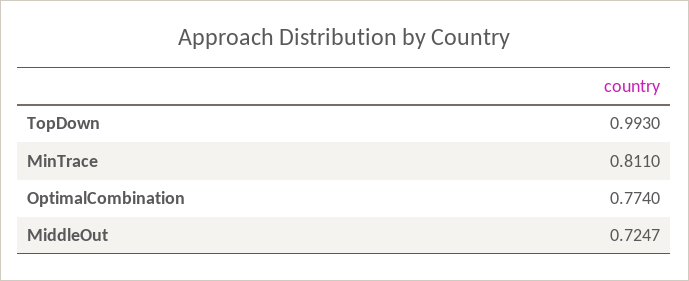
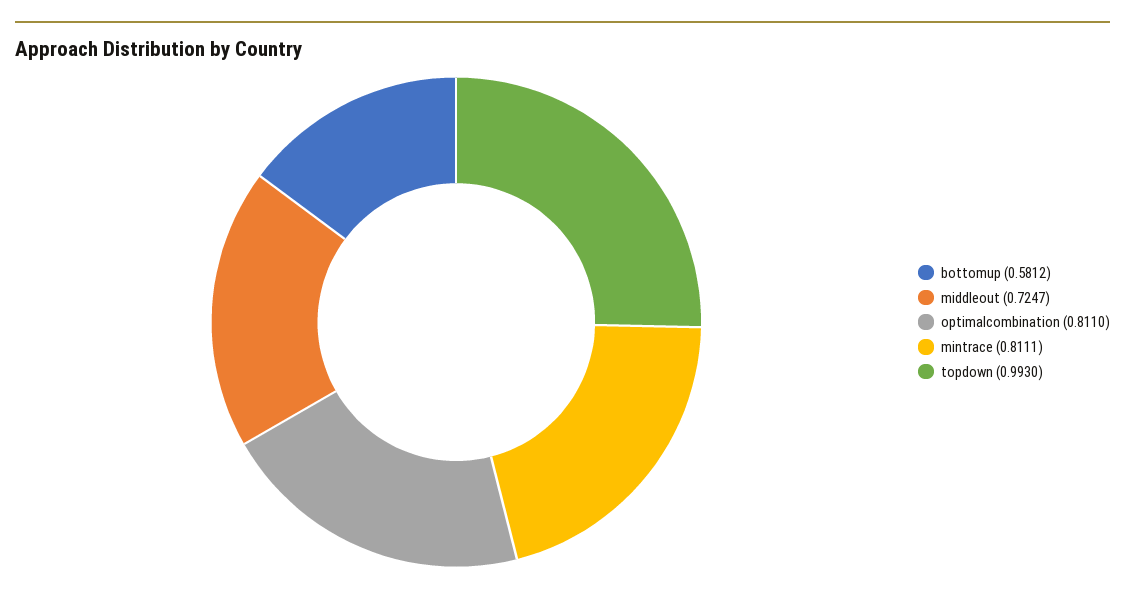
MinTrace: 0.811 -> 0.8111
OptimalCombination: 0.774 -> 0.811
bottomup: none -> 0.5812

